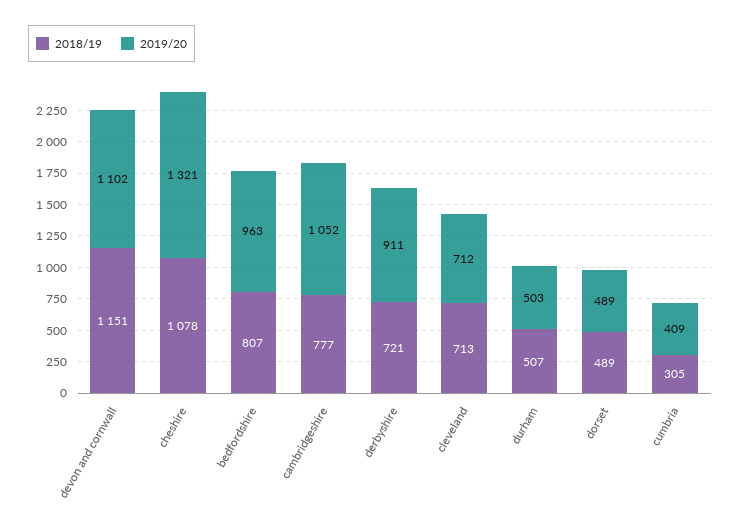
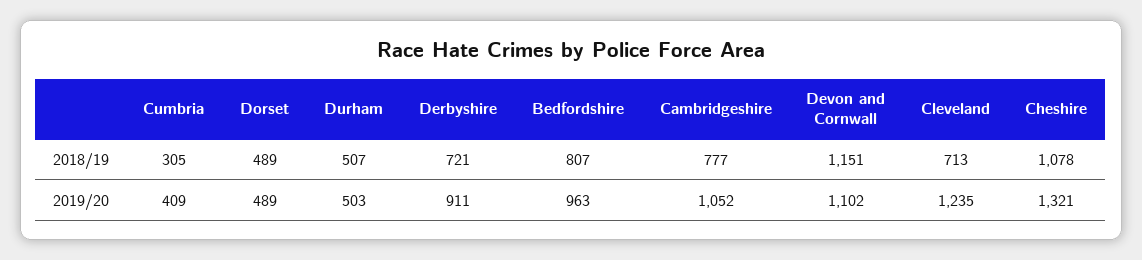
2019/20, cleveland: 712 -> 1235

